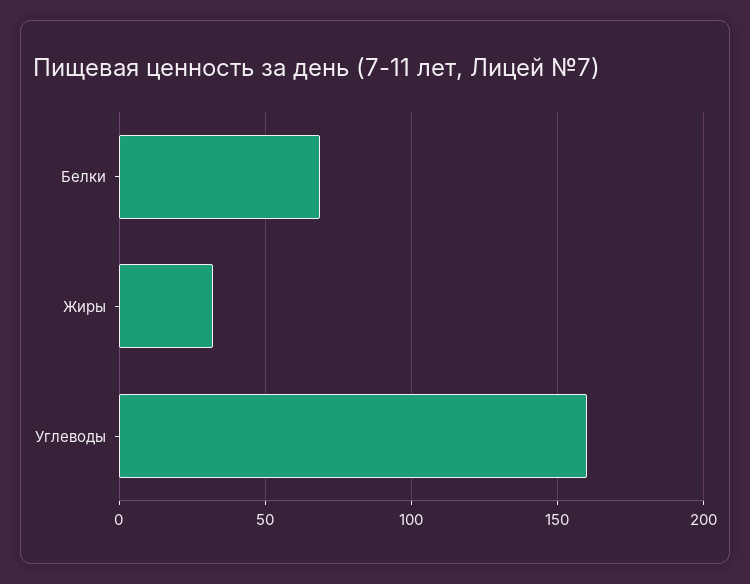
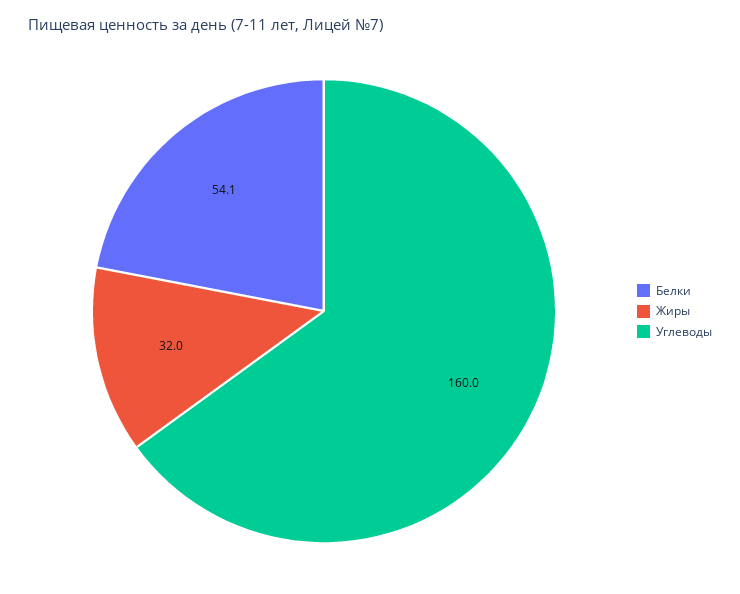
Белки: 70 -> 54.1

